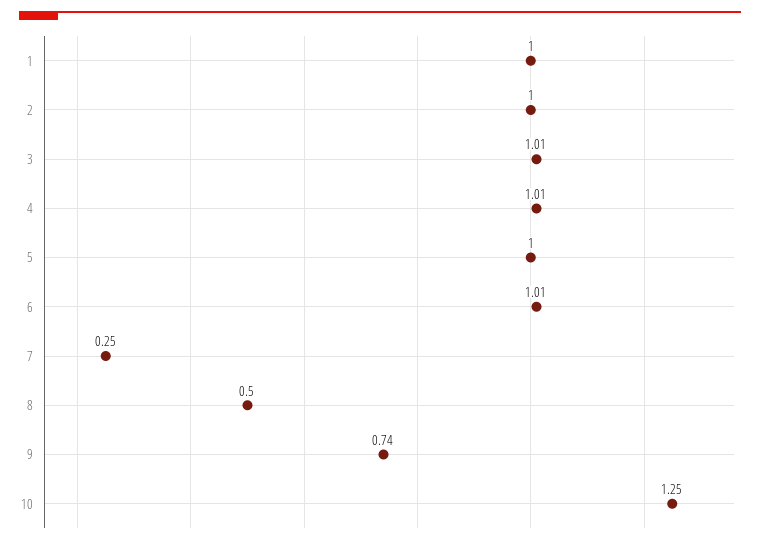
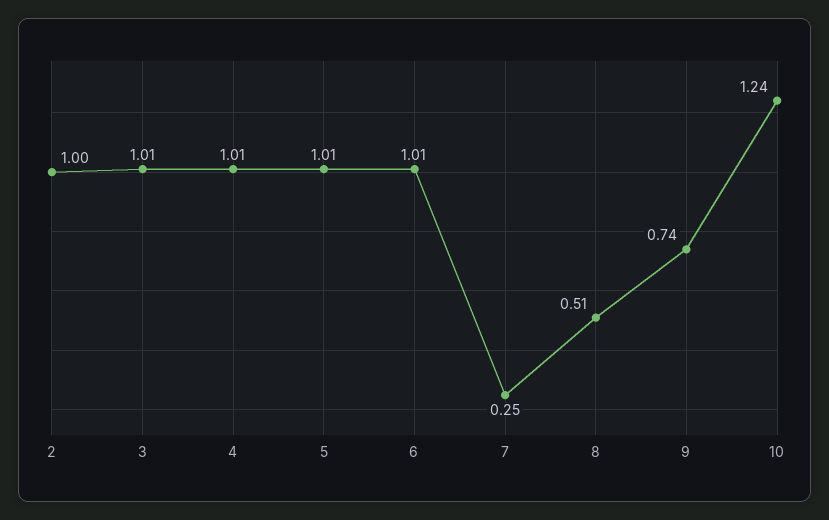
1: 1 -> none
5: 1 -> 1.01
8: 0.5 -> 0.51
10: 1.25 -> 1.24

